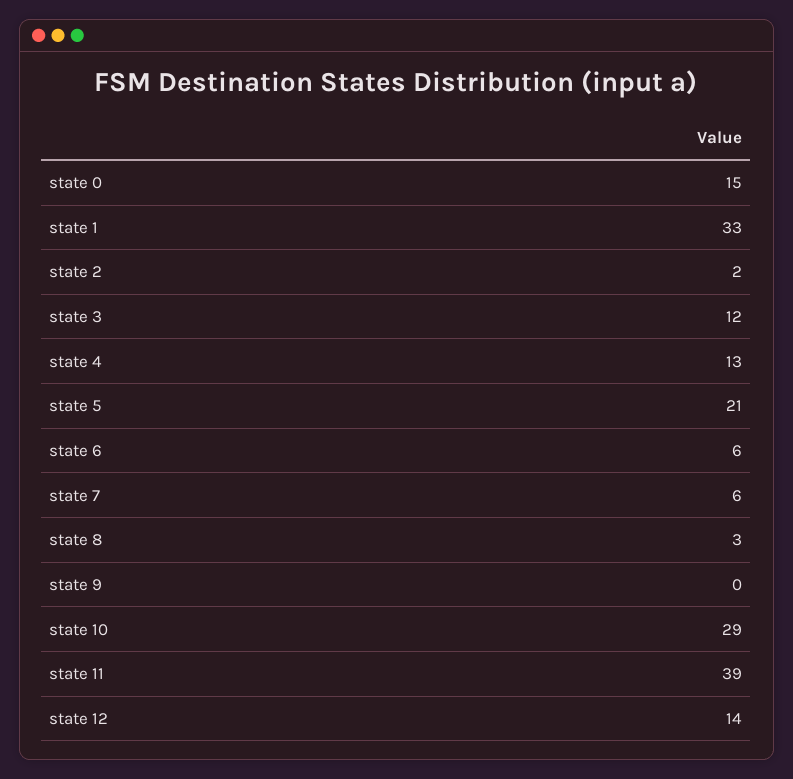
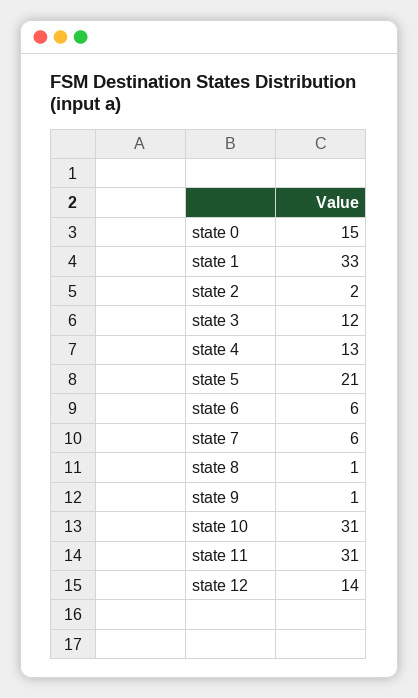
state 8: 3 -> 1
state 9: 0 -> 1
state 10: 29 -> 31
state 11: 39 -> 31

